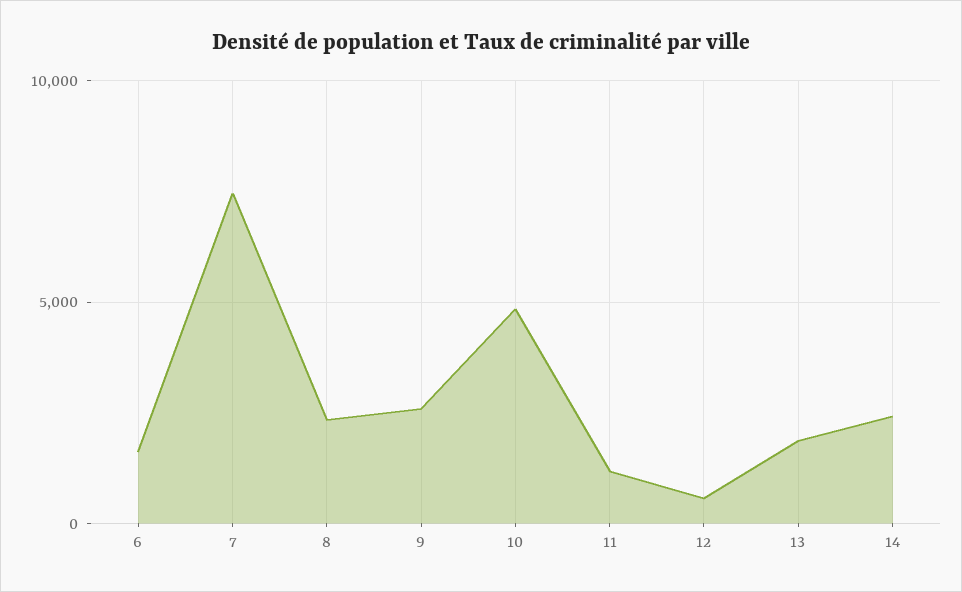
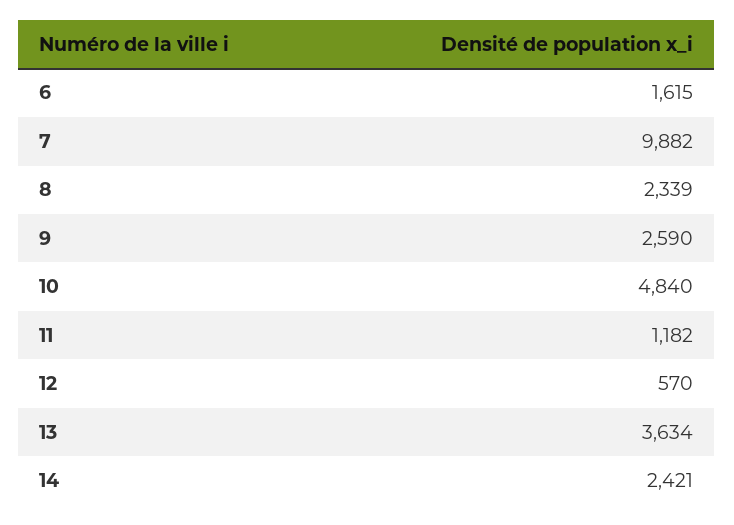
7: 7500 -> 9882
13: 2000 -> 3634

